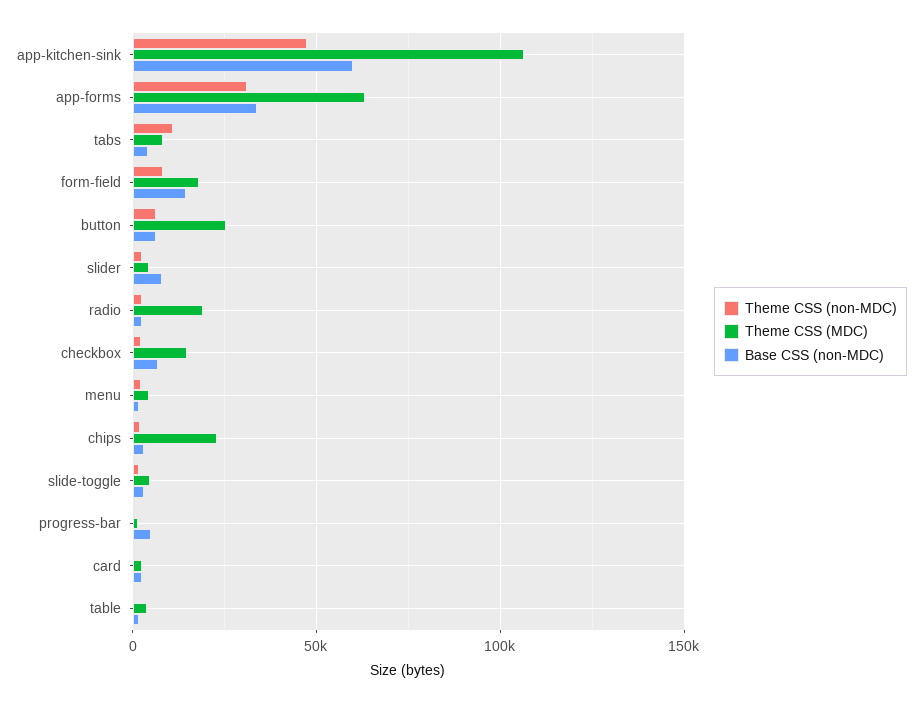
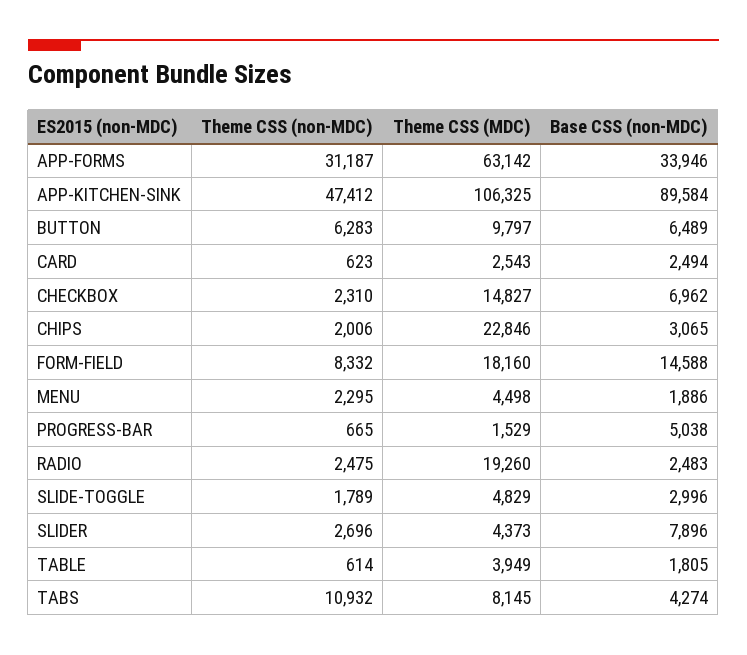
Base CSS (non-MDC), app-kitchen-sink: 60000 -> 89584
Theme CSS (MDC), button: 25000 -> 9797

